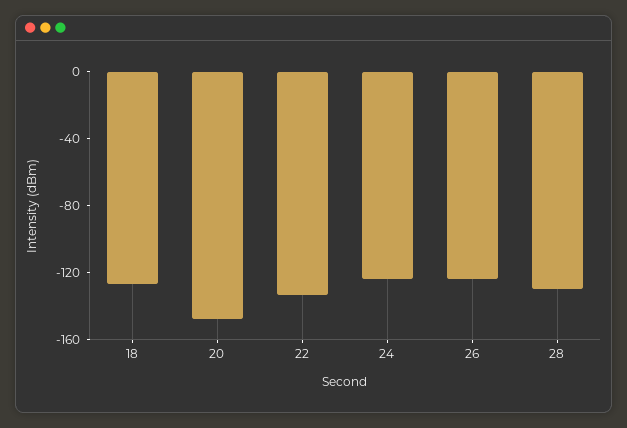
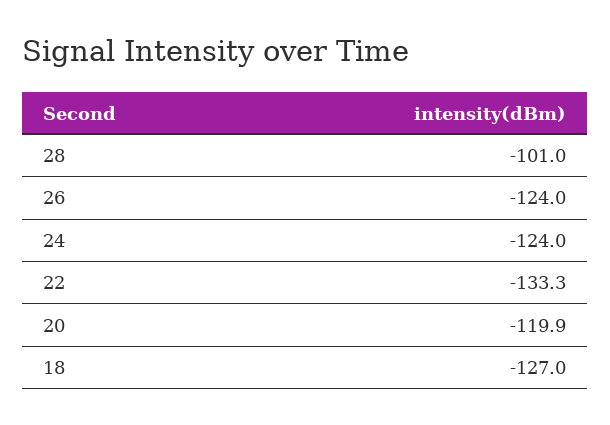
20: -150 -> -119.9
28: -130 -> -101

